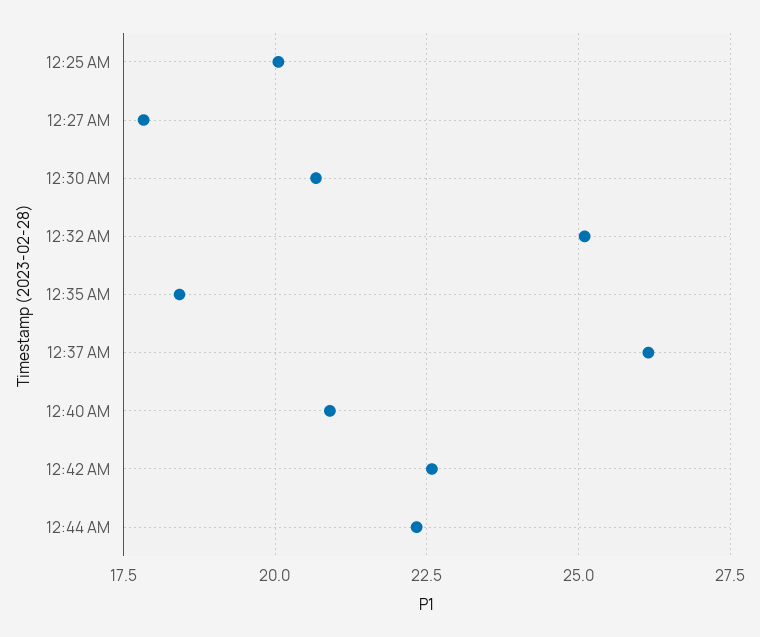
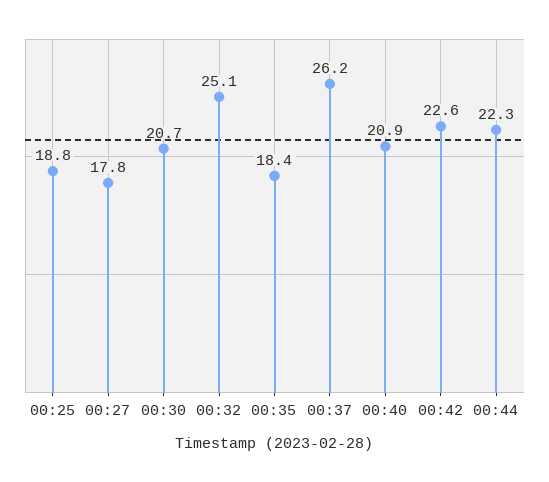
12:25 AM: 20 -> 18.8

